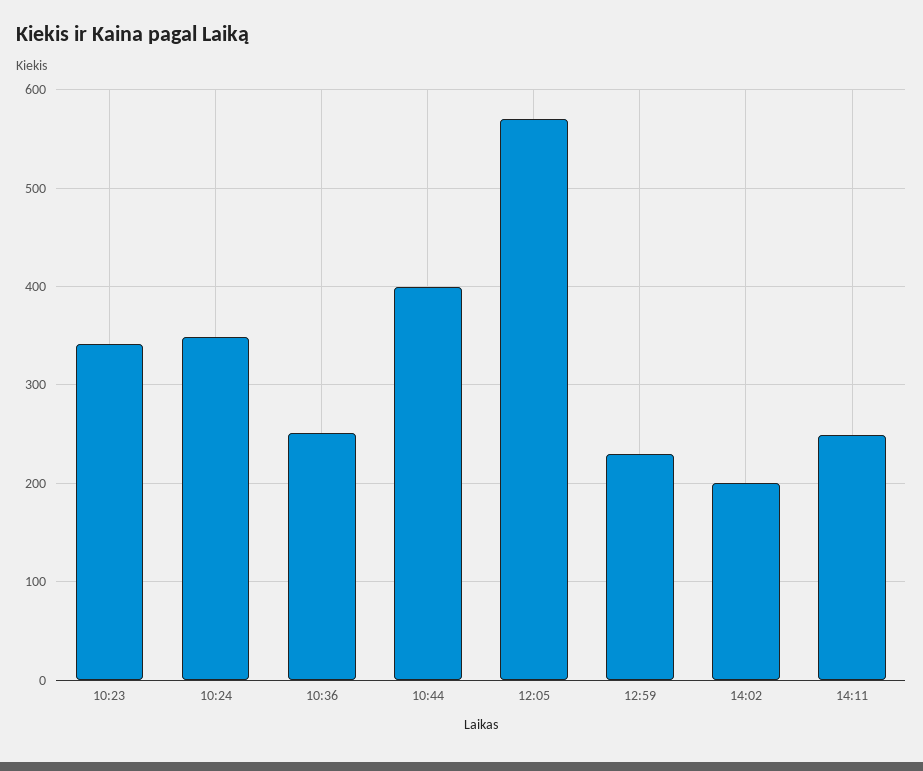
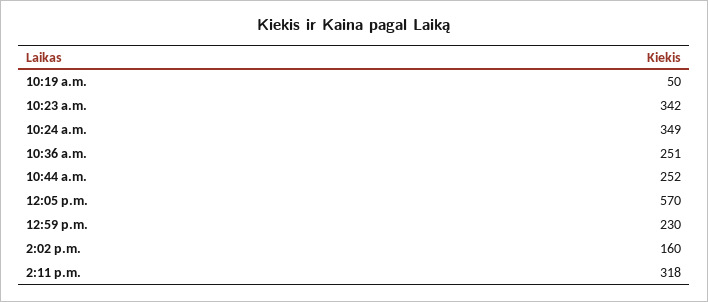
10:44: 400 -> 252
14:02: 200 -> 160
14:11: 250 -> 318
10:19 a.m.: none -> 50

